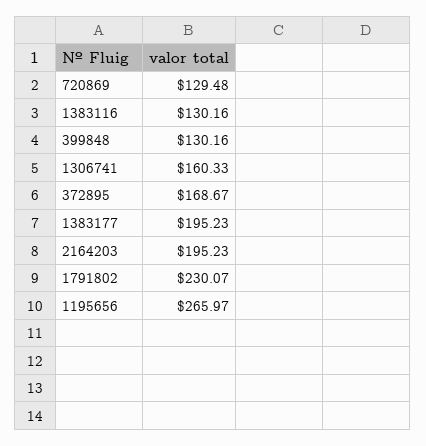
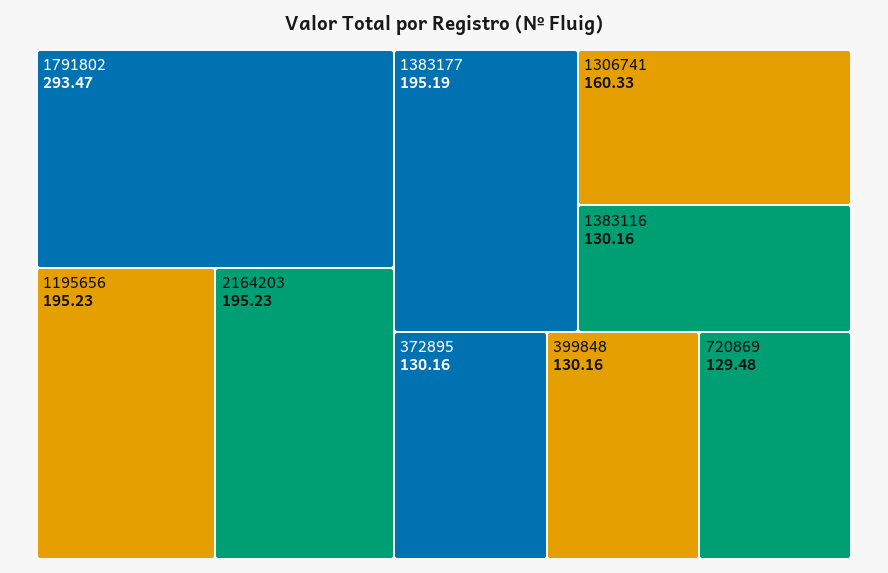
372895: 168.67 -> 130.16
1383177: 195.23 -> 195.19
1791802: 230.07 -> 293.47
1195656: 265.97 -> 195.23

